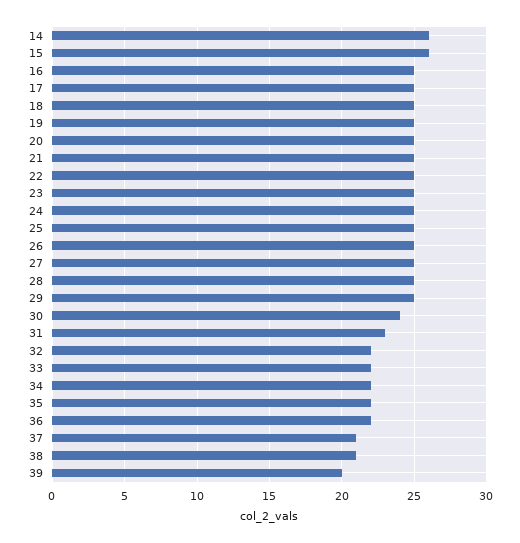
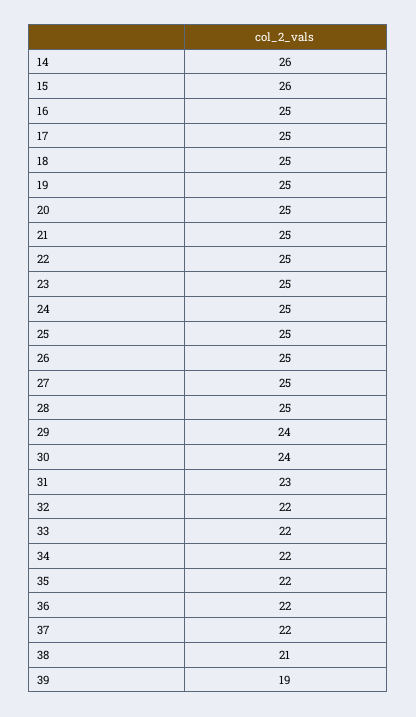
29: 25 -> 24
37: 21 -> 22
39: 20 -> 19

